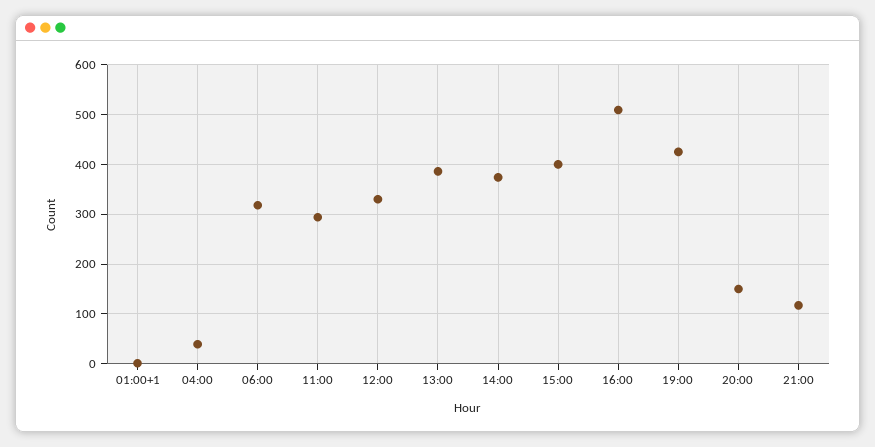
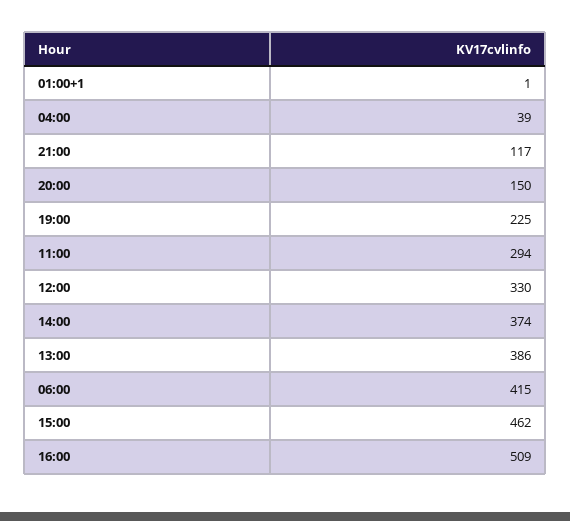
06:00: 320 -> 415
15:00: 400 -> 462
19:00: 420 -> 225

